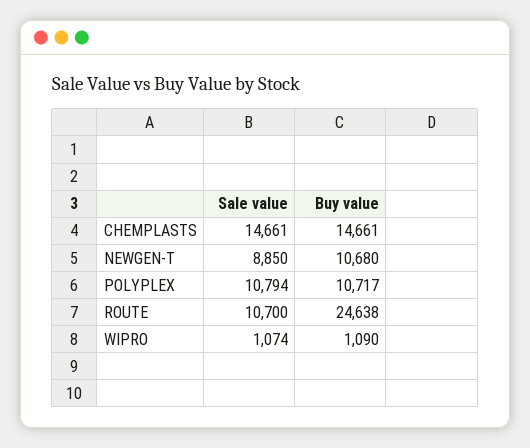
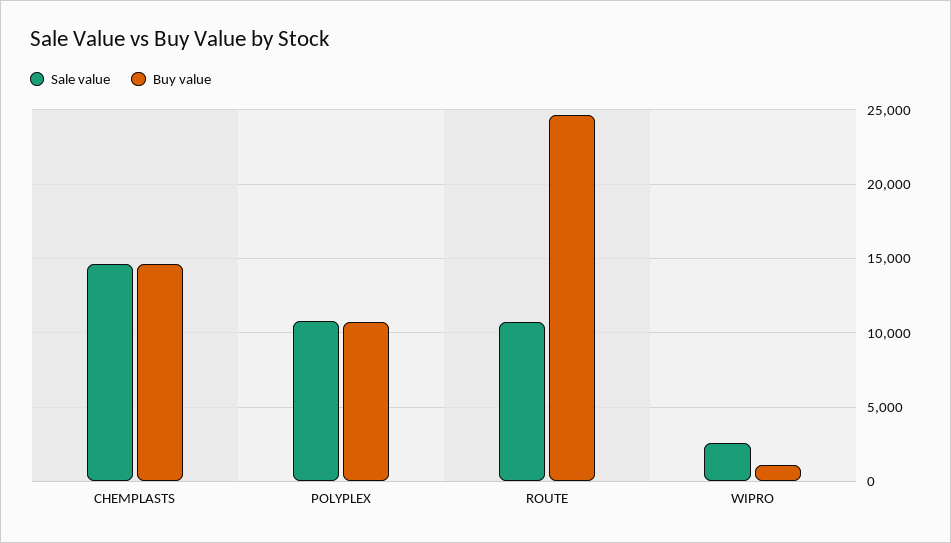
Sale value, NEWGEN-T: 8850 -> none
Buy value, NEWGEN-T: 10680 -> none
Sale value, WIPRO: 1074 -> 2500

